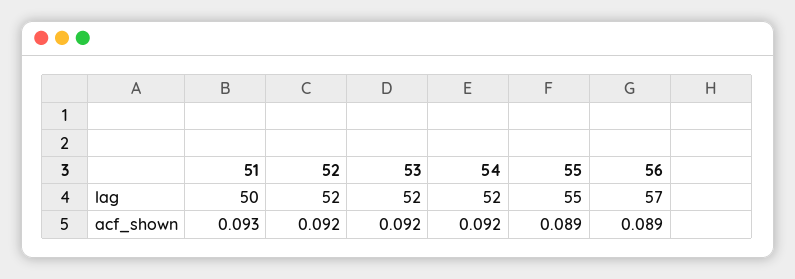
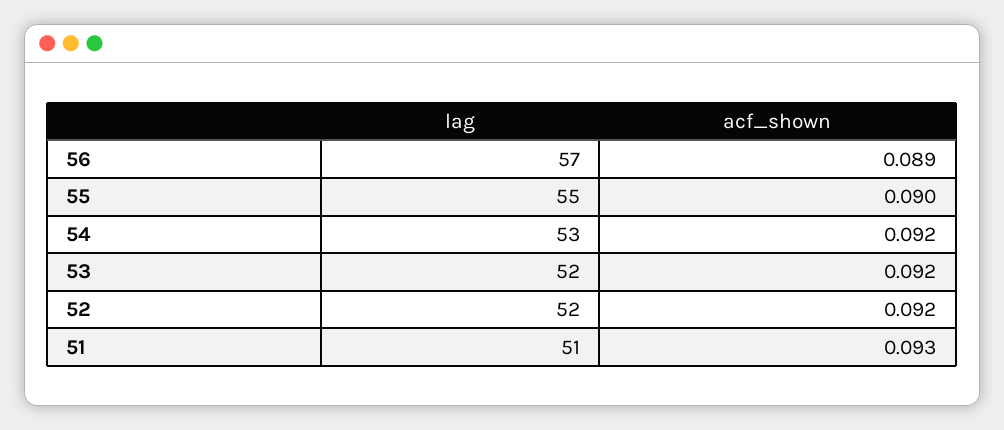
51, lag: 50 -> 51
54, lag: 52 -> 53
55, acf_shown: 0.089 -> 0.09

